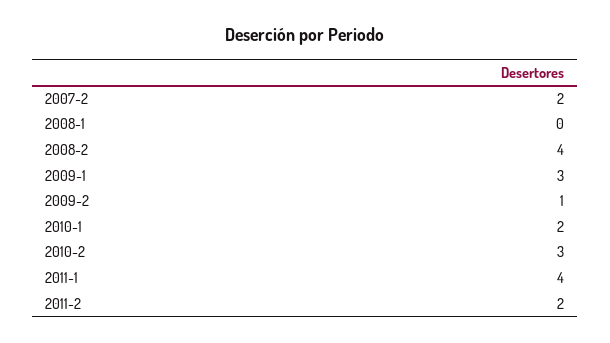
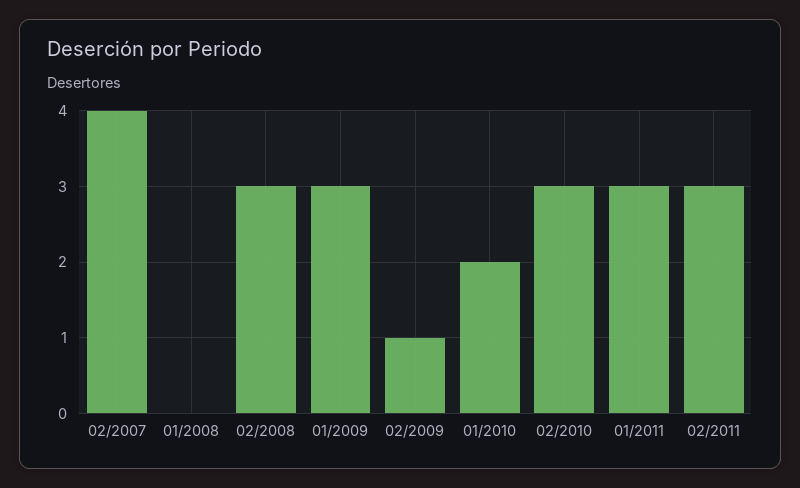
2007-2: 2 -> 4
2008-2: 4 -> 3
2011-1: 4 -> 3
2011-2: 2 -> 3

